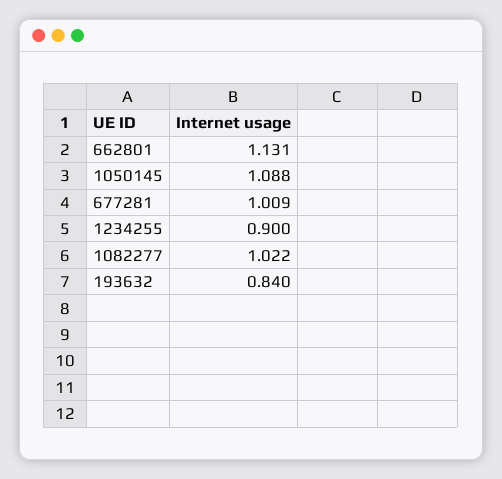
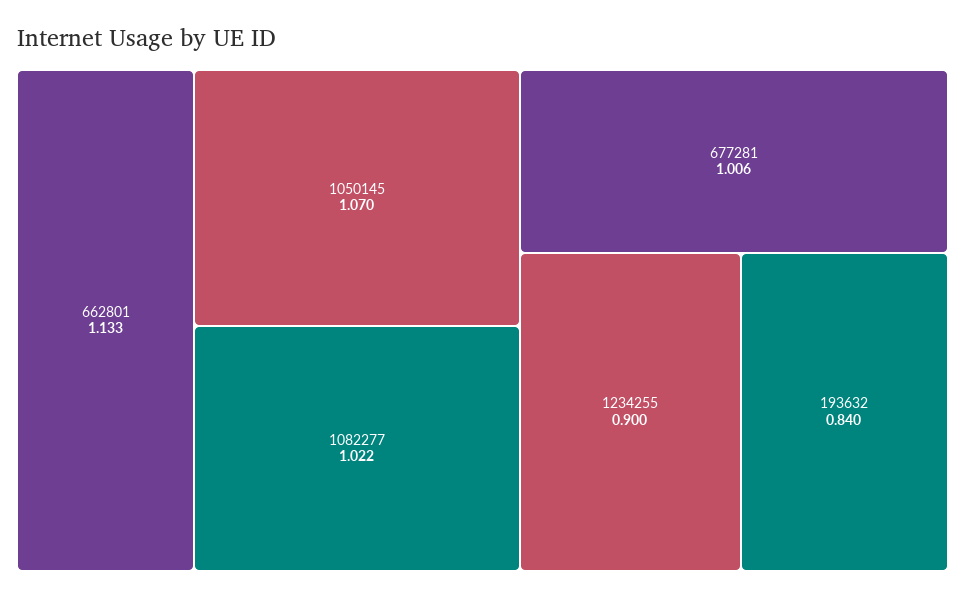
662801: 1.131 -> 1.133
1050145: 1.088 -> 1.07
677281: 1.009 -> 1.006

